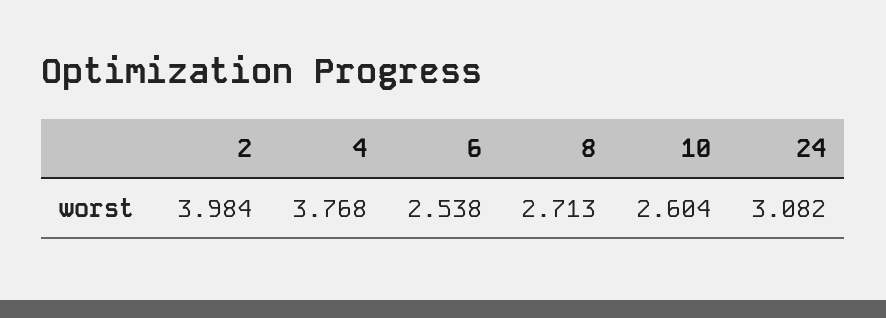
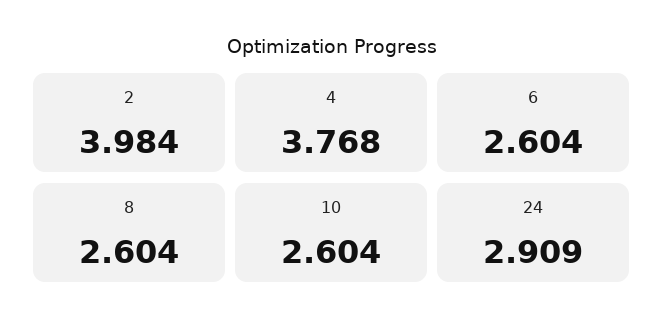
6: 2.538 -> 2.604
8: 2.713 -> 2.604
24: 3.082 -> 2.909

